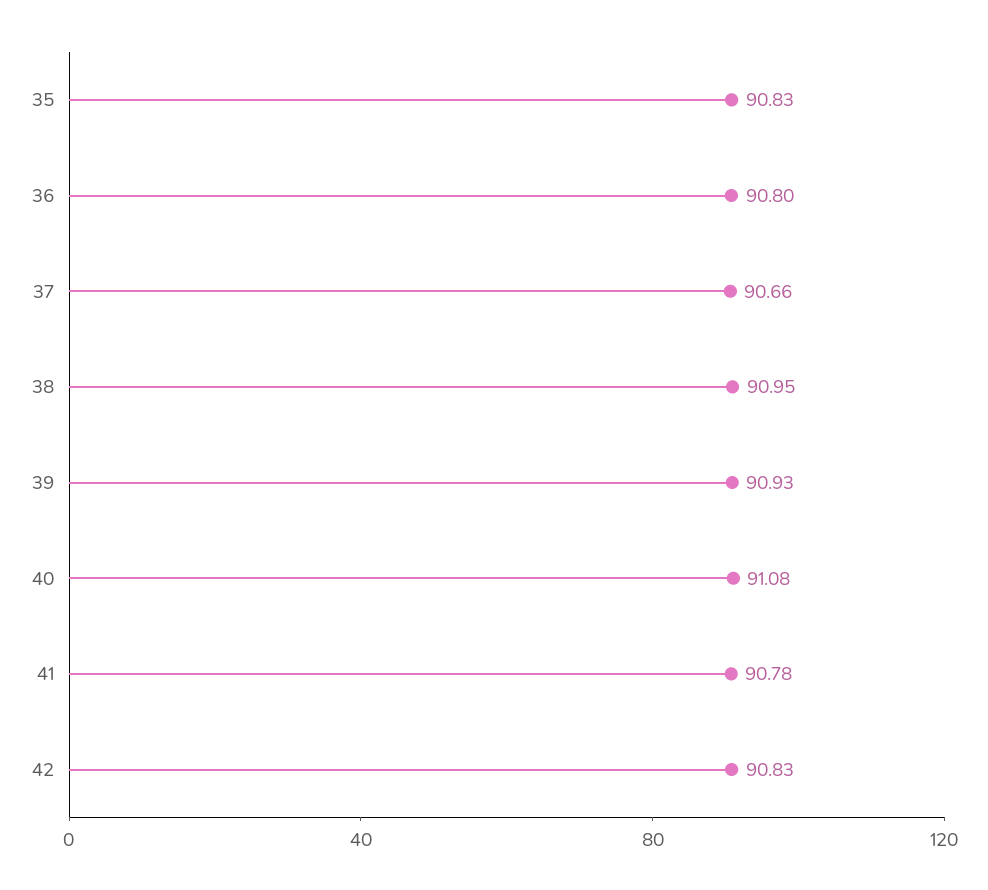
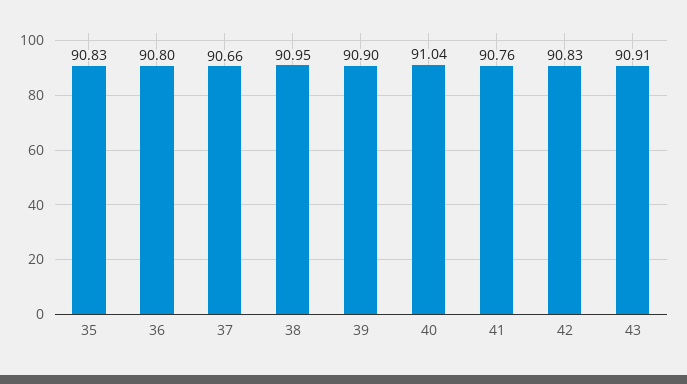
39: 90.93 -> 90.9
40: 91.08 -> 91.04
41: 90.78 -> 90.76
43: none -> 90.91

